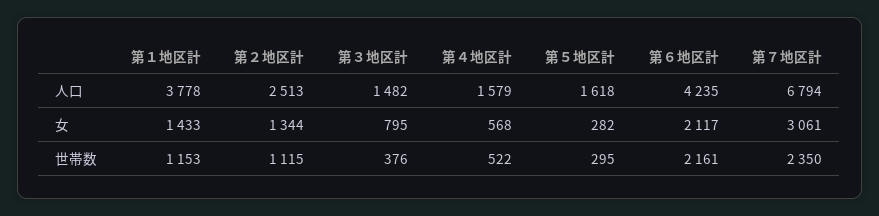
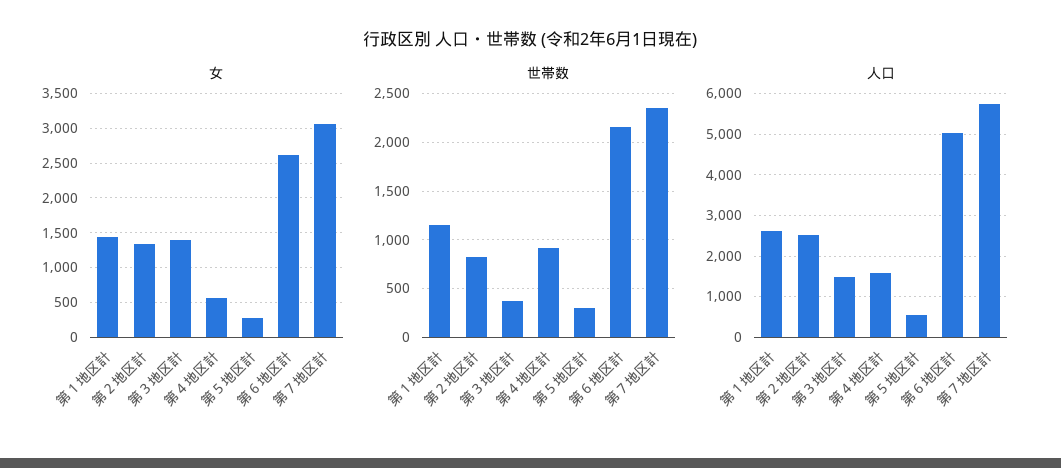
人口, 第１地区計: 3778 -> 2600
人口, 第５地区計: 1618 -> 600
人口, 第６地区計: 4235 -> 5000
人口, 第７地区計: 6794 -> 5800
女, 第３地区計: 795 -> 1400
女, 第６地区計: 2117 -> 2600
世帯数, 第２地区計: 1115 -> 800
世帯数, 第４地区計: 522 -> 900

